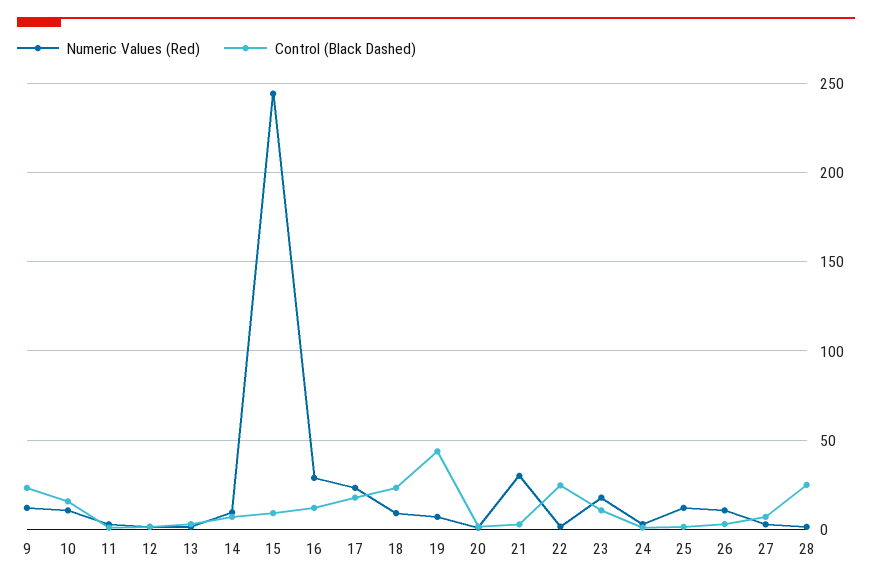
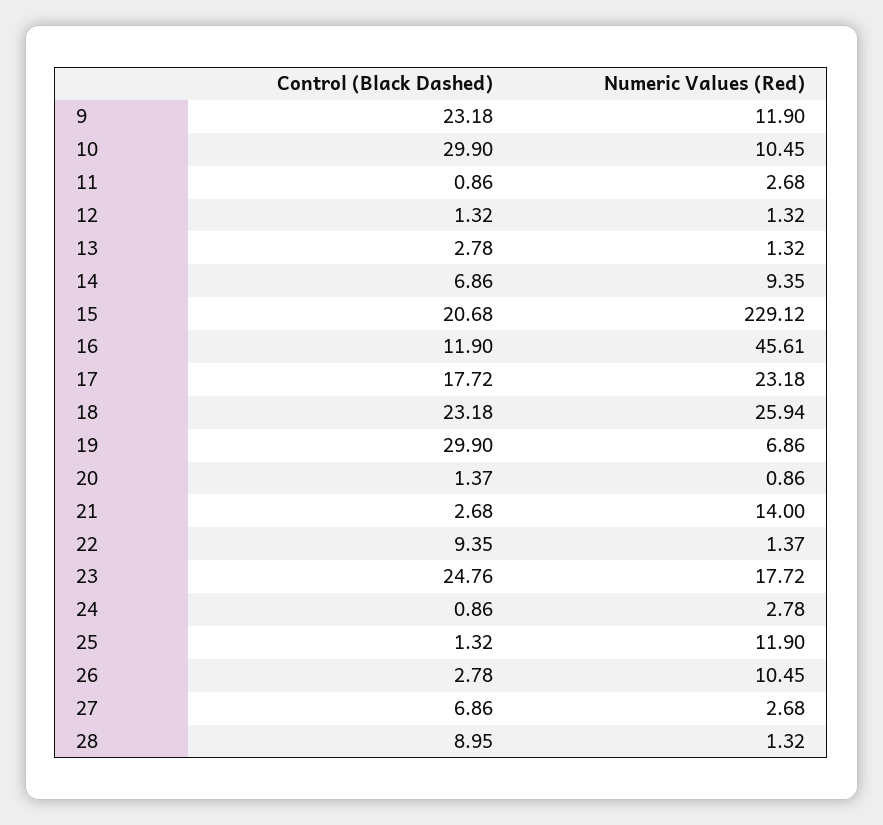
Control (Black Dashed), 10: 15 -> 29.9
Numeric Values (Red), 15: 245 -> 229.12
Control (Black Dashed), 15: 10 -> 20.68
Numeric Values (Red), 16: 30 -> 45.61
Numeric Values (Red), 18: 10 -> 25.94
Control (Black Dashed), 19: 45 -> 29.9
Numeric Values (Red), 21: 30 -> 14
Control (Black Dashed), 22: 25 -> 9.35
Control (Black Dashed), 23: 10 -> 24.76
Control (Black Dashed), 28: 25 -> 8.95

